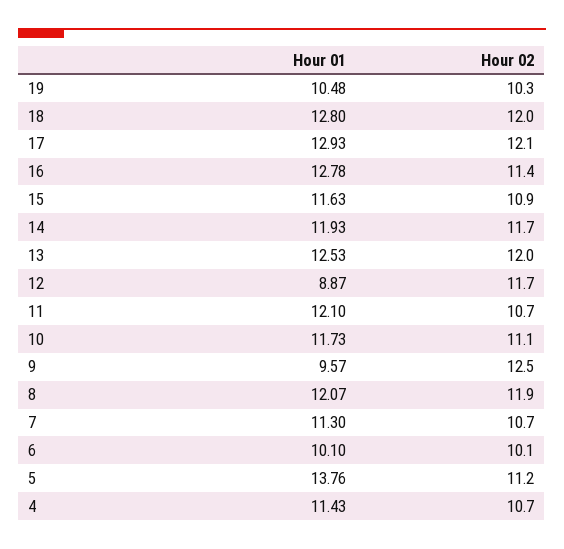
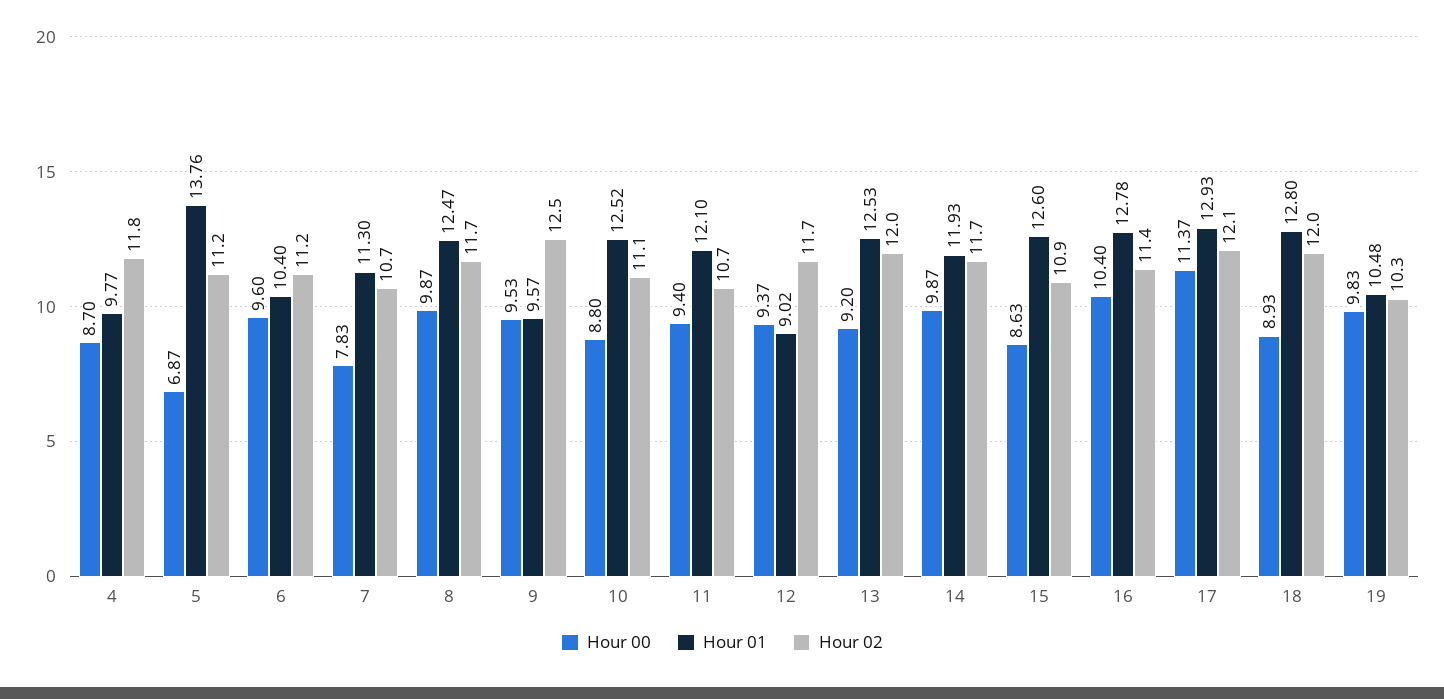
Hour 01, 15: 11.63 -> 12.6
Hour 01, 12: 8.87 -> 9.02
Hour 01, 10: 11.73 -> 12.52
Hour 01, 8: 12.07 -> 12.47
Hour 02, 8: 11.9 -> 11.7
Hour 01, 6: 10.1 -> 10.4
Hour 02, 6: 10.1 -> 11.2
Hour 01, 4: 11.43 -> 9.77
Hour 02, 4: 10.7 -> 11.8
Hour 00, 4: none -> 8.7
Hour 00, 5: none -> 6.87
Hour 00, 6: none -> 9.6
Hour 00, 7: none -> 7.83
Hour 00, 8: none -> 9.87
Hour 00, 9: none -> 9.53
Hour 00, 10: none -> 8.8
Hour 00, 11: none -> 9.4
Hour 00, 12: none -> 9.37
Hour 00, 13: none -> 9.2
Hour 00, 14: none -> 9.87
Hour 00, 15: none -> 8.63
Hour 00, 16: none -> 10.4
Hour 00, 17: none -> 11.37
Hour 00, 18: none -> 8.93
Hour 00, 19: none -> 9.83

